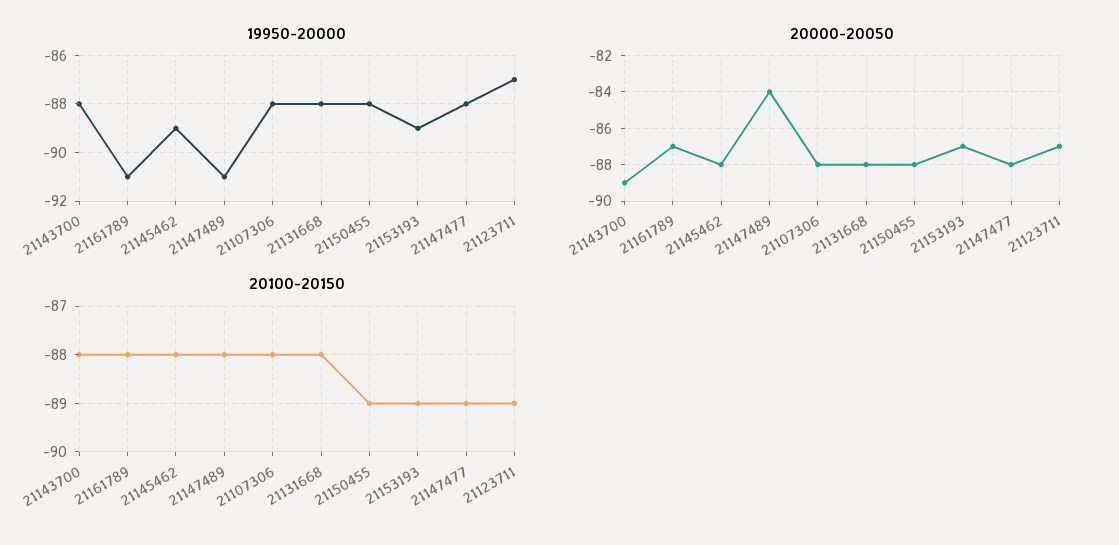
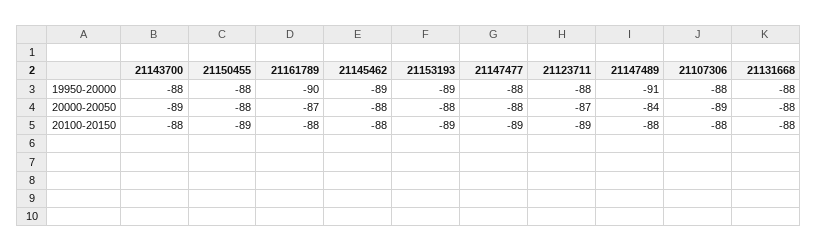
19950-20000, 21161789: -91 -> -90
19950-20000, 21123711: -87 -> -88
20000-20050, 21107306: -88 -> -89
20000-20050, 21153193: -87 -> -88

